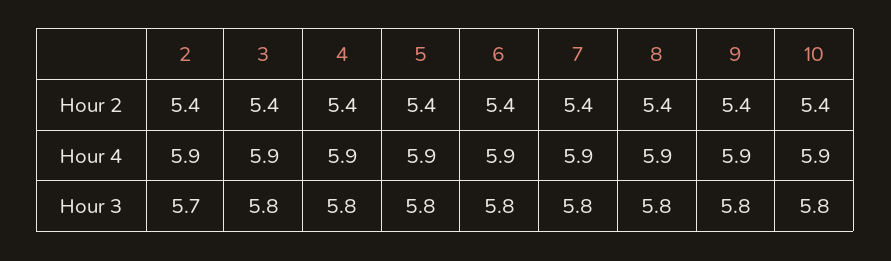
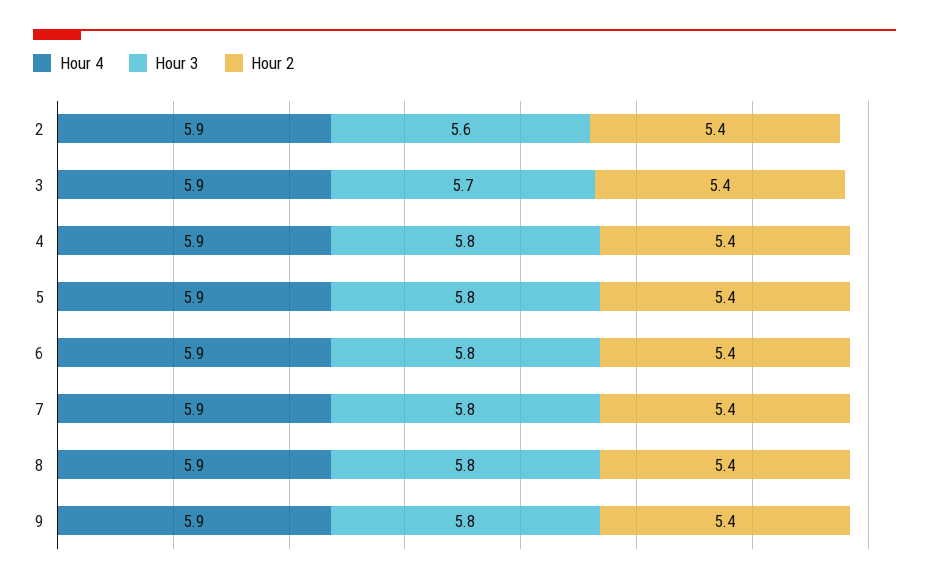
Hour 2, 10: 5.4 -> none
Hour 4, 10: 5.9 -> none
Hour 3, 2: 5.7 -> 5.6
Hour 3, 3: 5.8 -> 5.7
Hour 3, 10: 5.8 -> none

